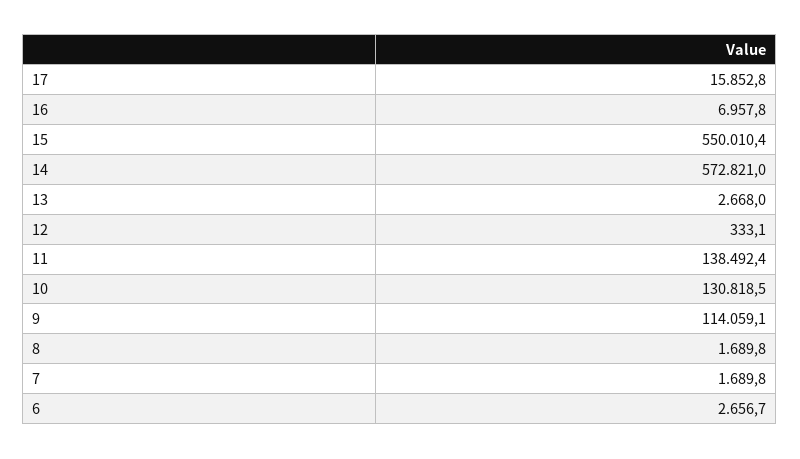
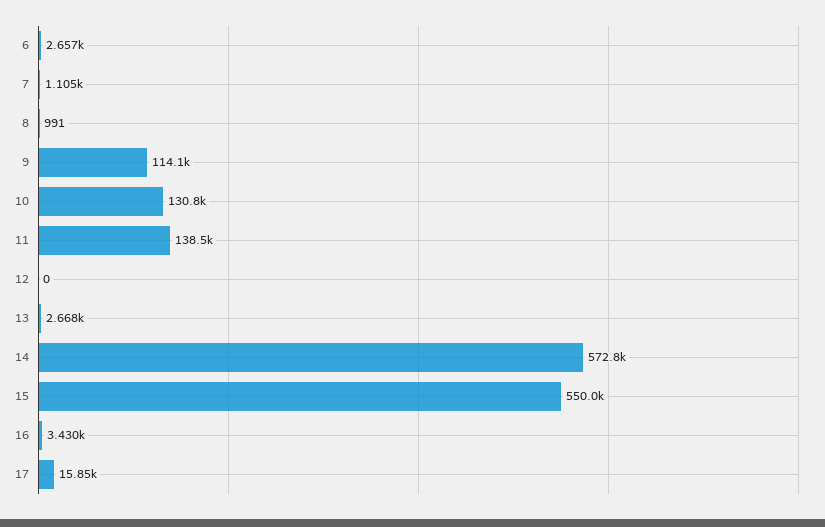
16: 6957.8 -> 3430
12: 333.1 -> 0
8: 1689.8 -> 991
7: 1689.8 -> 1105

